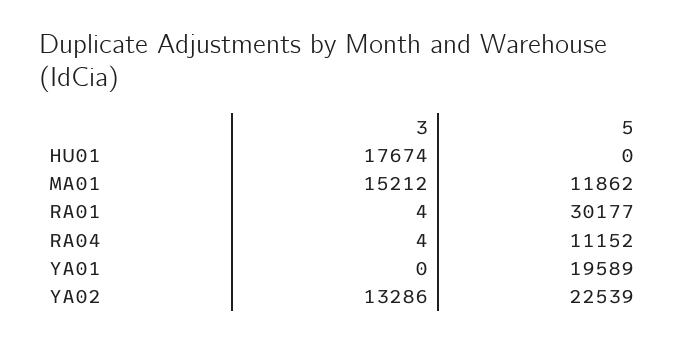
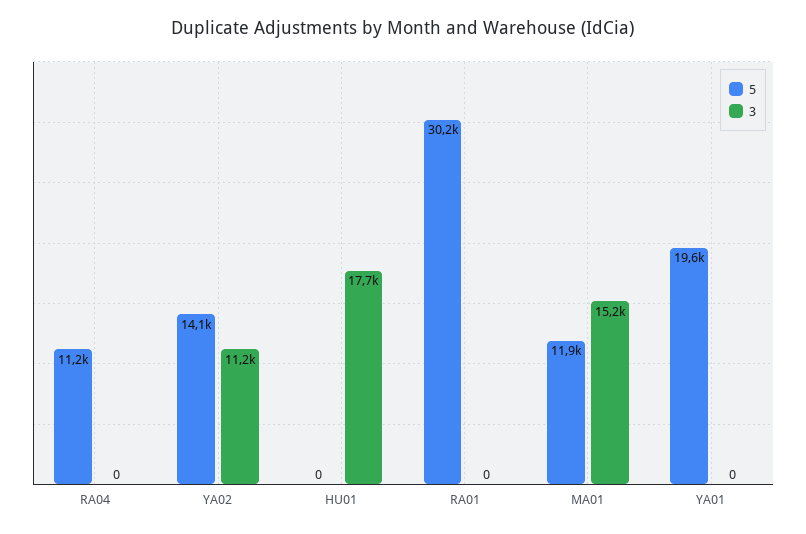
3, RA01: 4 -> 0
3, RA04: 4 -> 0
3, YA02: 13286 -> 11200
5, YA02: 22539 -> 14100

